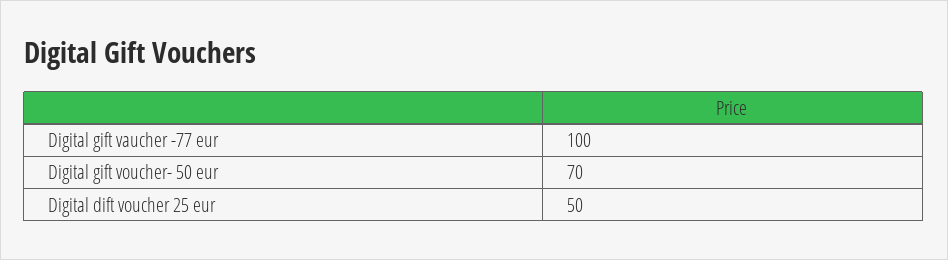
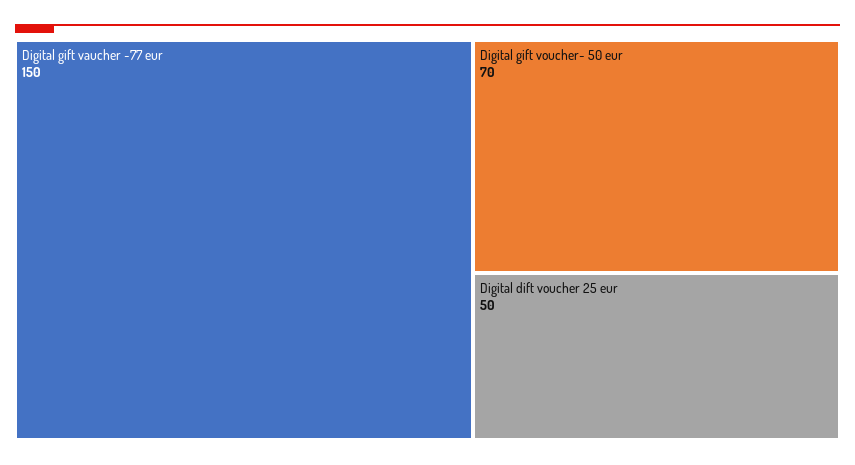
Digital gift vaucher -77 eur: 100 -> 150

